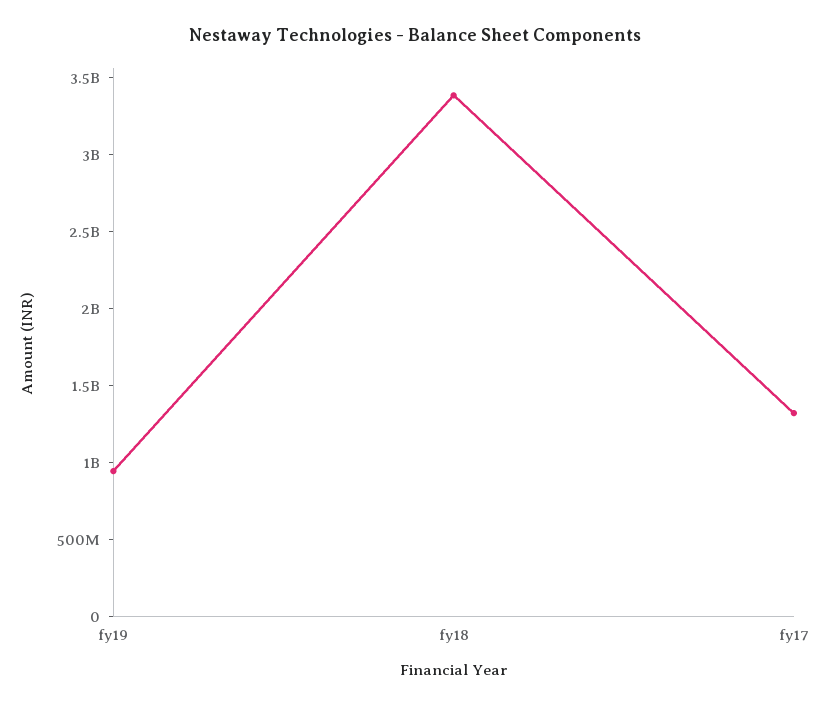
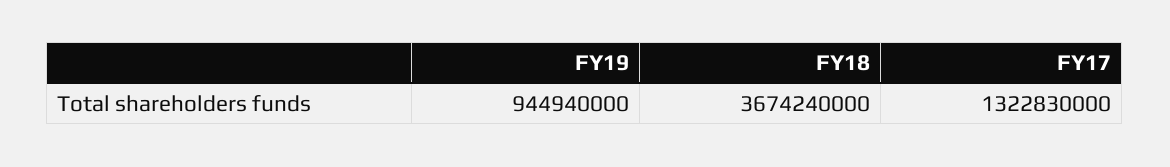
fy18: 3400000000 -> 3674240000

